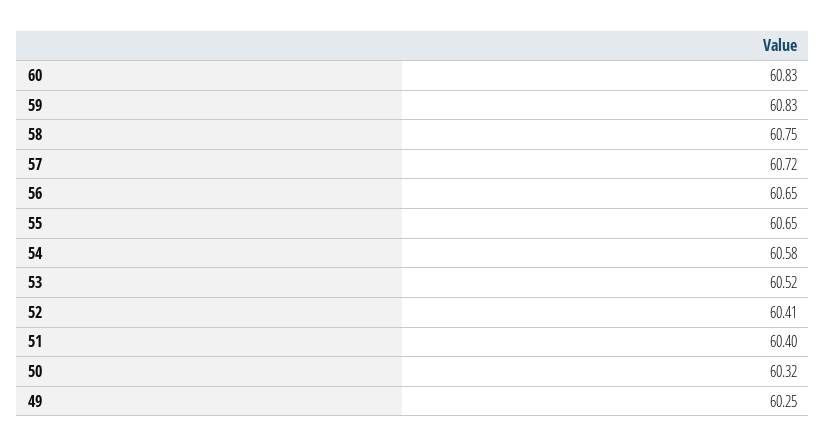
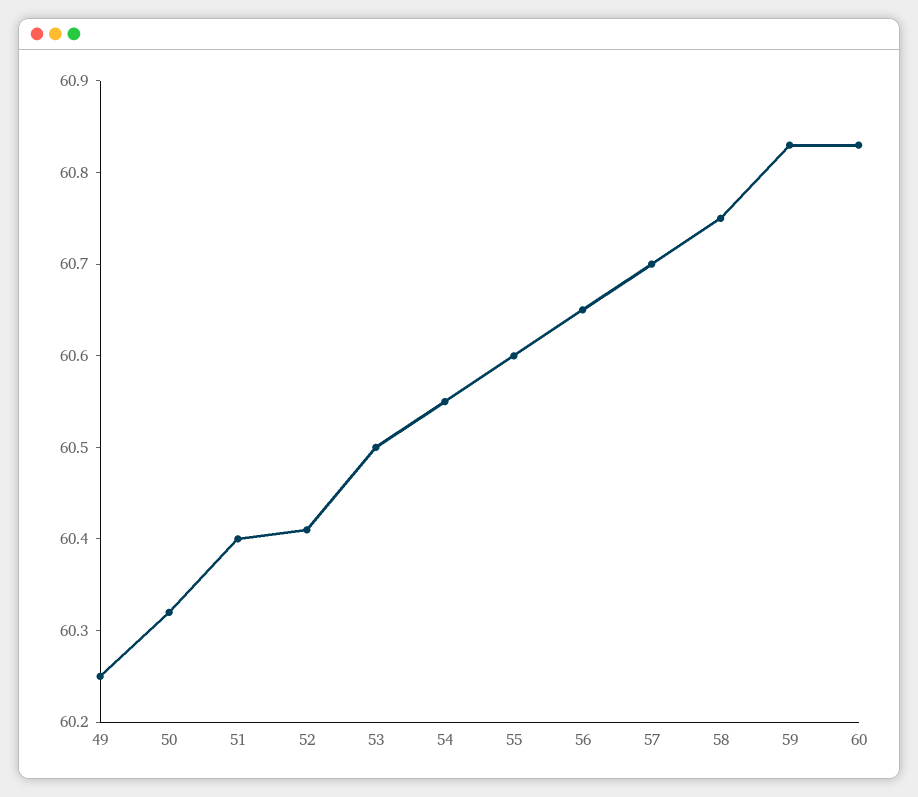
57: 60.72 -> 60.7
55: 60.65 -> 60.6
54: 60.58 -> 60.55
53: 60.52 -> 60.5

